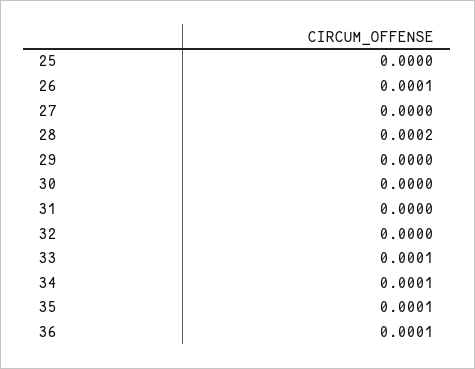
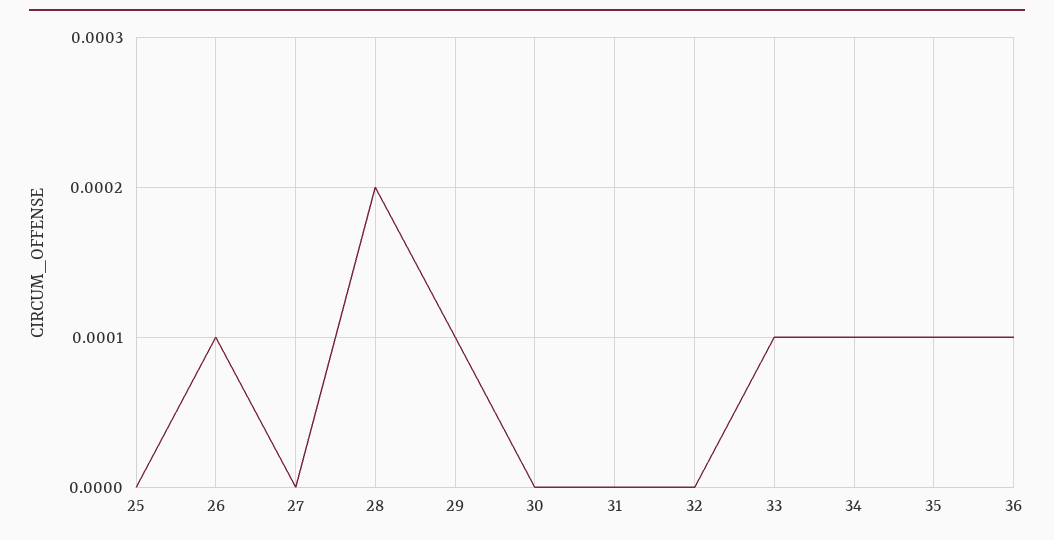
29: 0 -> 0.0001

